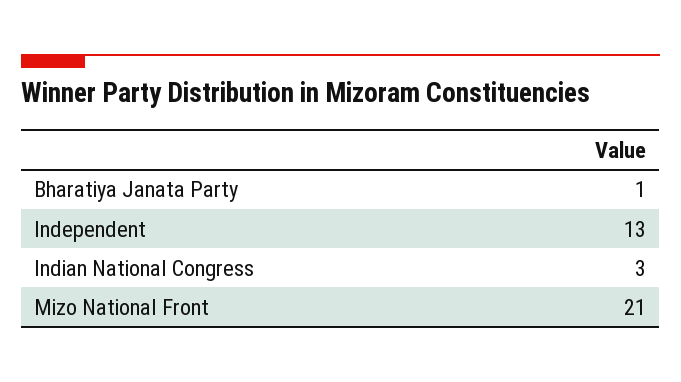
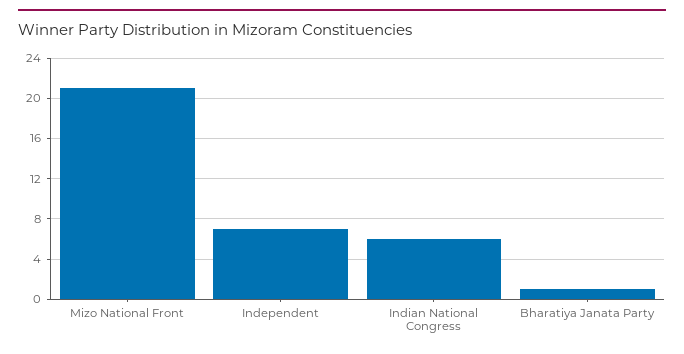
Independent: 13 -> 7
Indian National Congress: 3 -> 6

